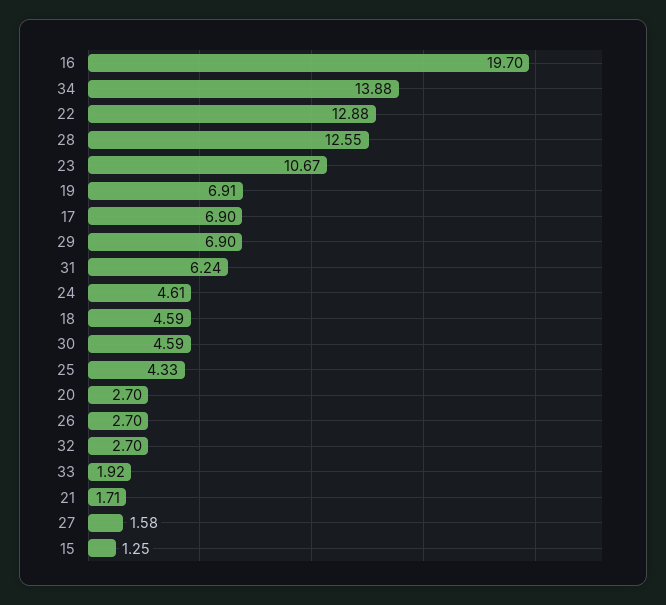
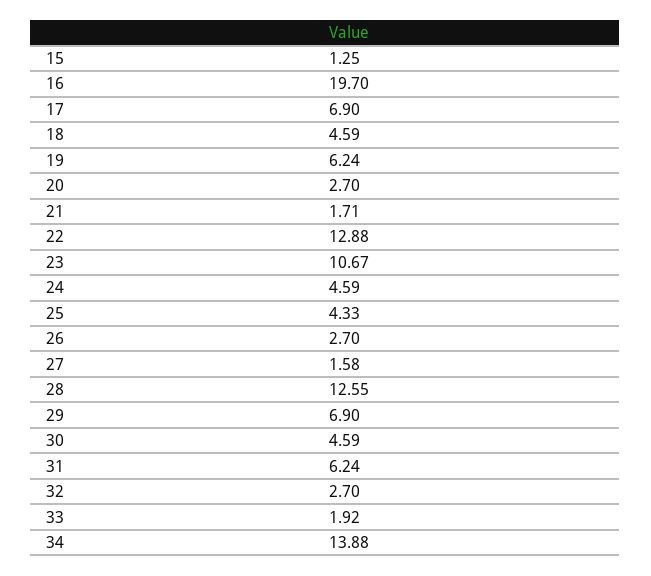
19: 6.91 -> 6.24
24: 4.61 -> 4.59

